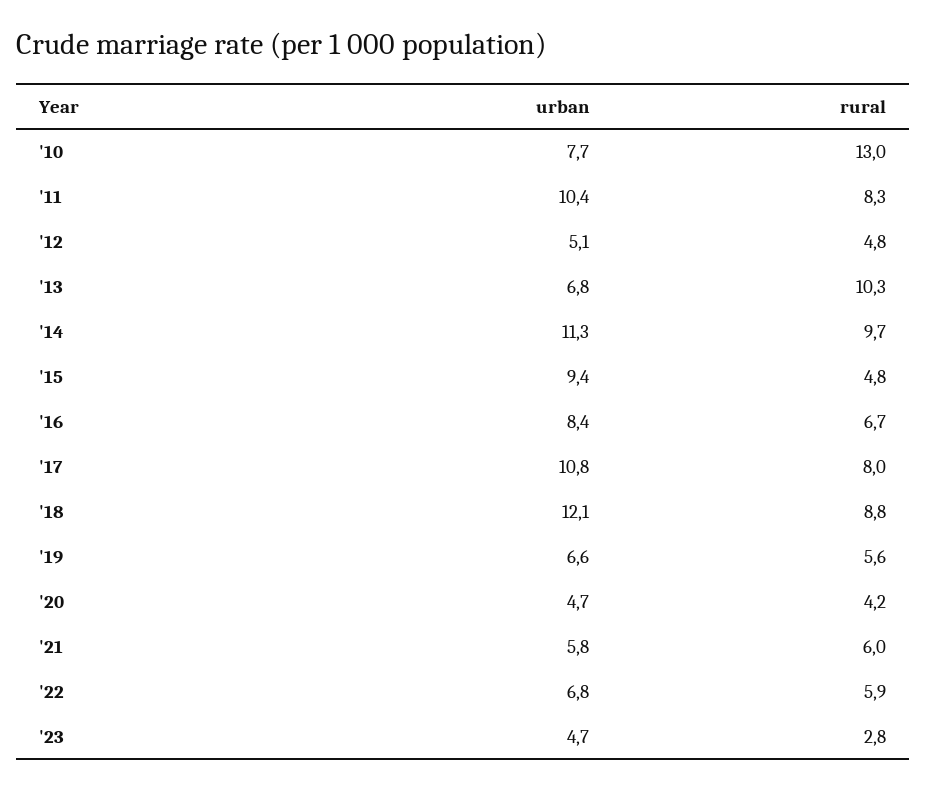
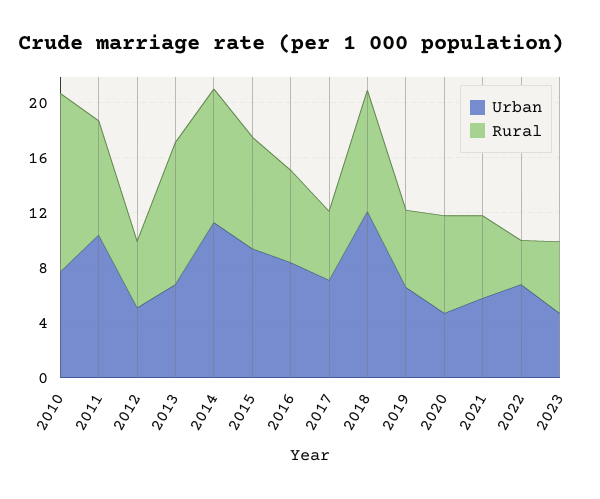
rural, '15: 4.8 -> 8
urban, '17: 10.8 -> 7
rural, '17: 8 -> 5
rural, '20: 4.2 -> 7
rural, '22: 5.9 -> 3
rural, '23: 2.8 -> 5

